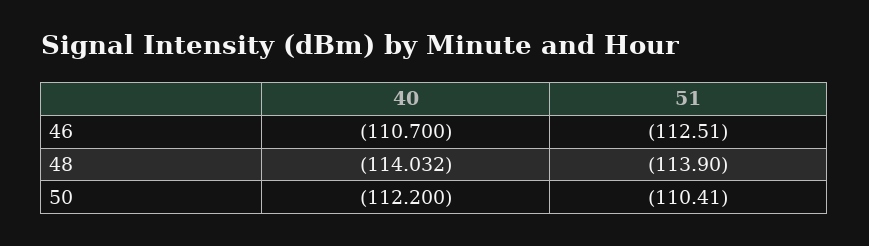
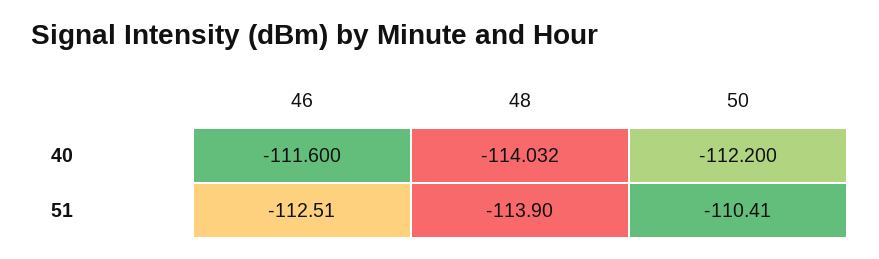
40, 46: -110.7 -> -111.6

